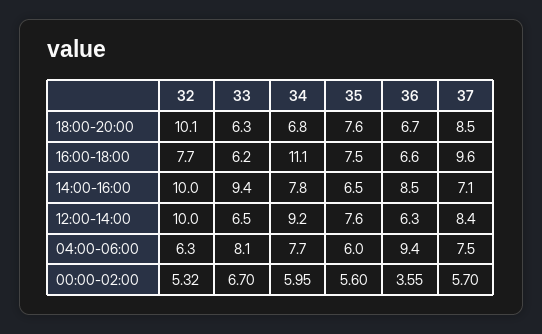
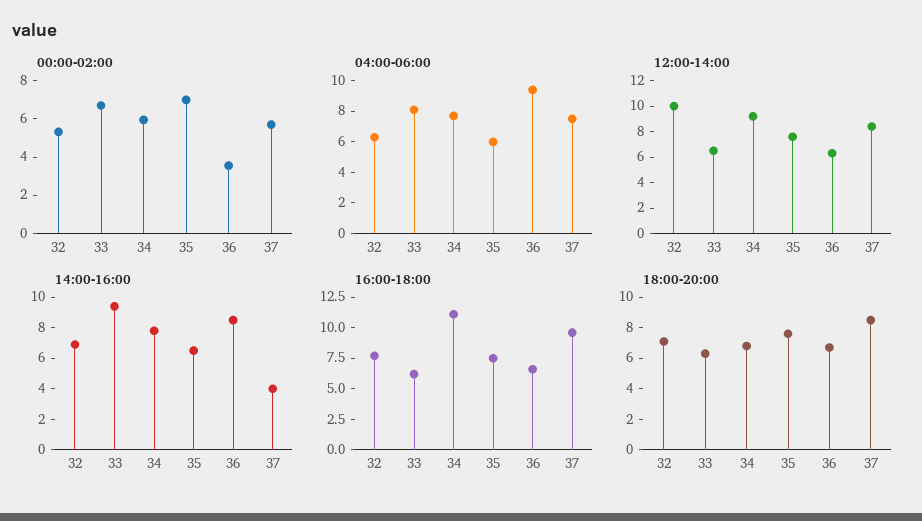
18:00-20:00, 32: 10.1 -> 7
14:00-16:00, 32: 10 -> 7
14:00-16:00, 37: 7.1 -> 4
00:00-02:00, 35: 5.6 -> 7

